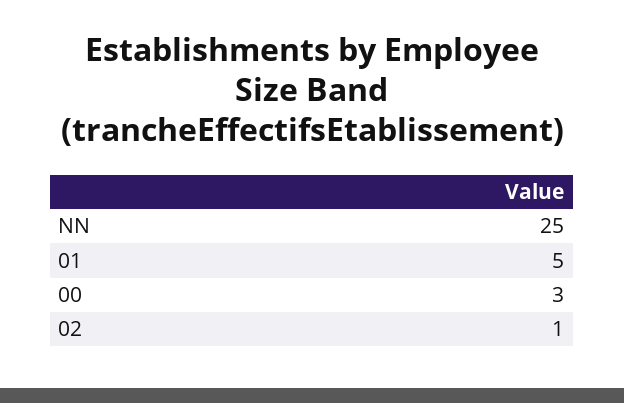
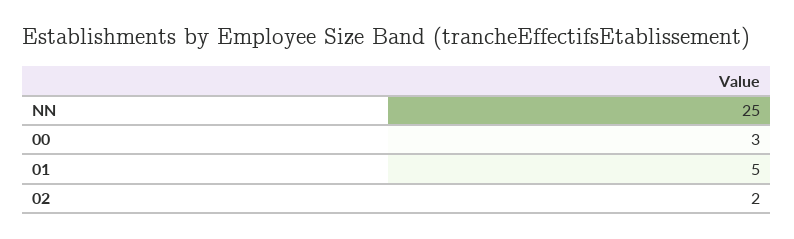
02: 1 -> 2

